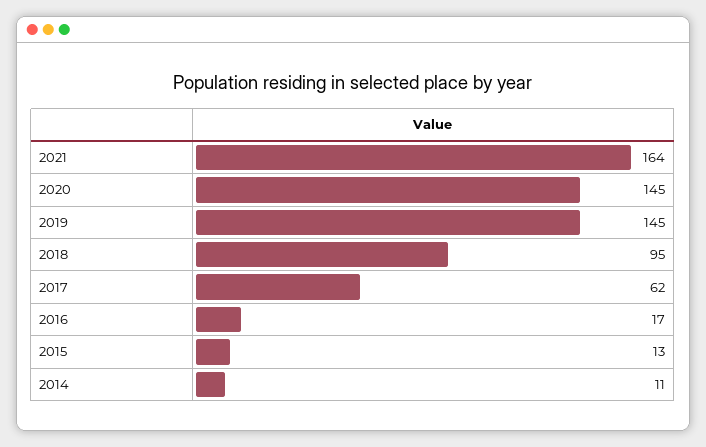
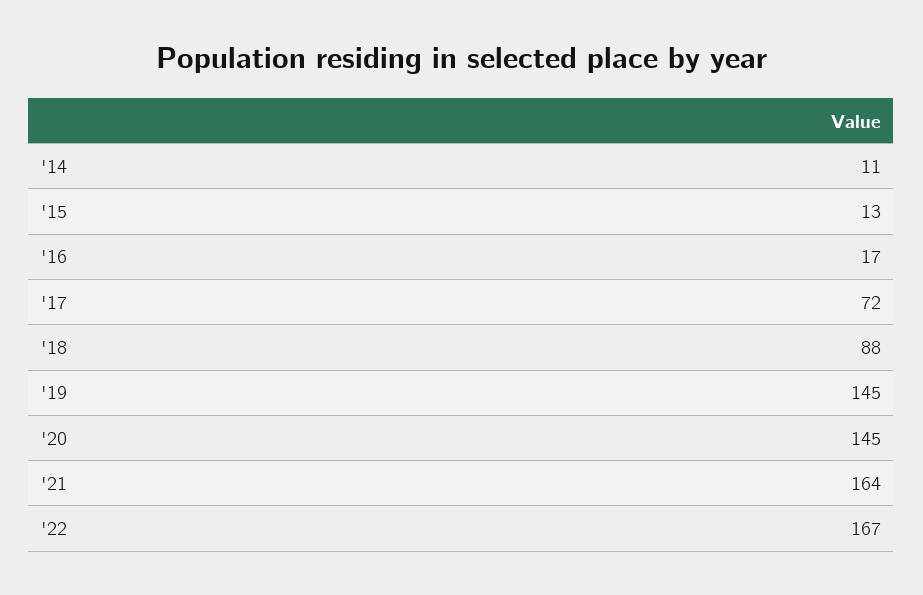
2018: 95 -> 88
2017: 62 -> 72
'22: none -> 167

